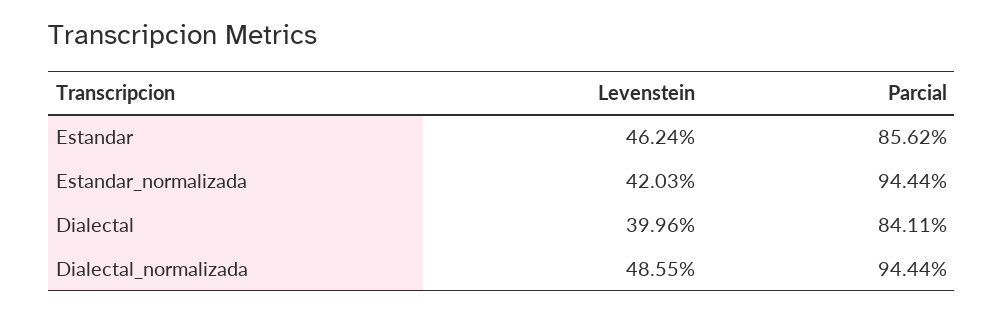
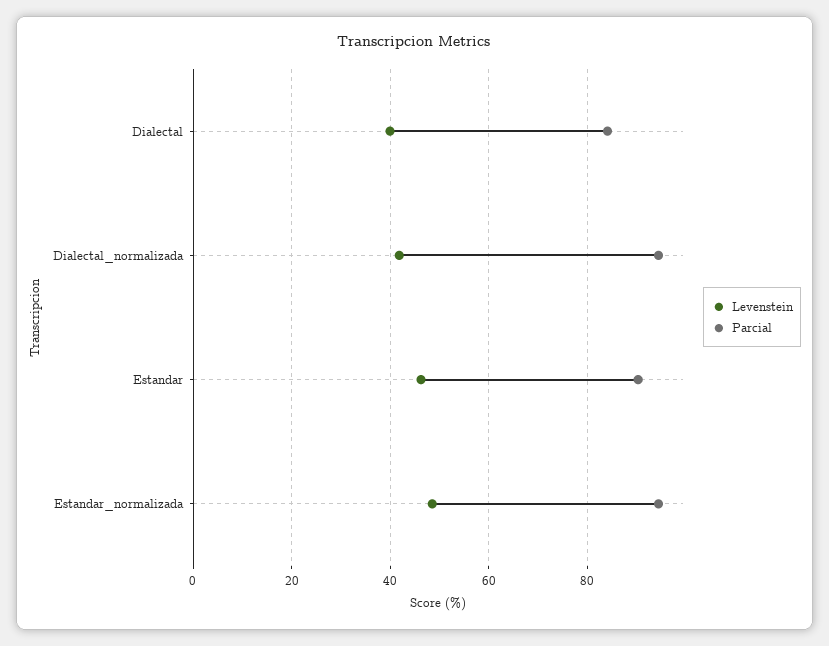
Parcial, Estandar: 85.62 -> 90
Levenstein, Estandar_normalizada: 42.03 -> 48
Levenstein, Dialectal_normalizada: 48.55 -> 42

